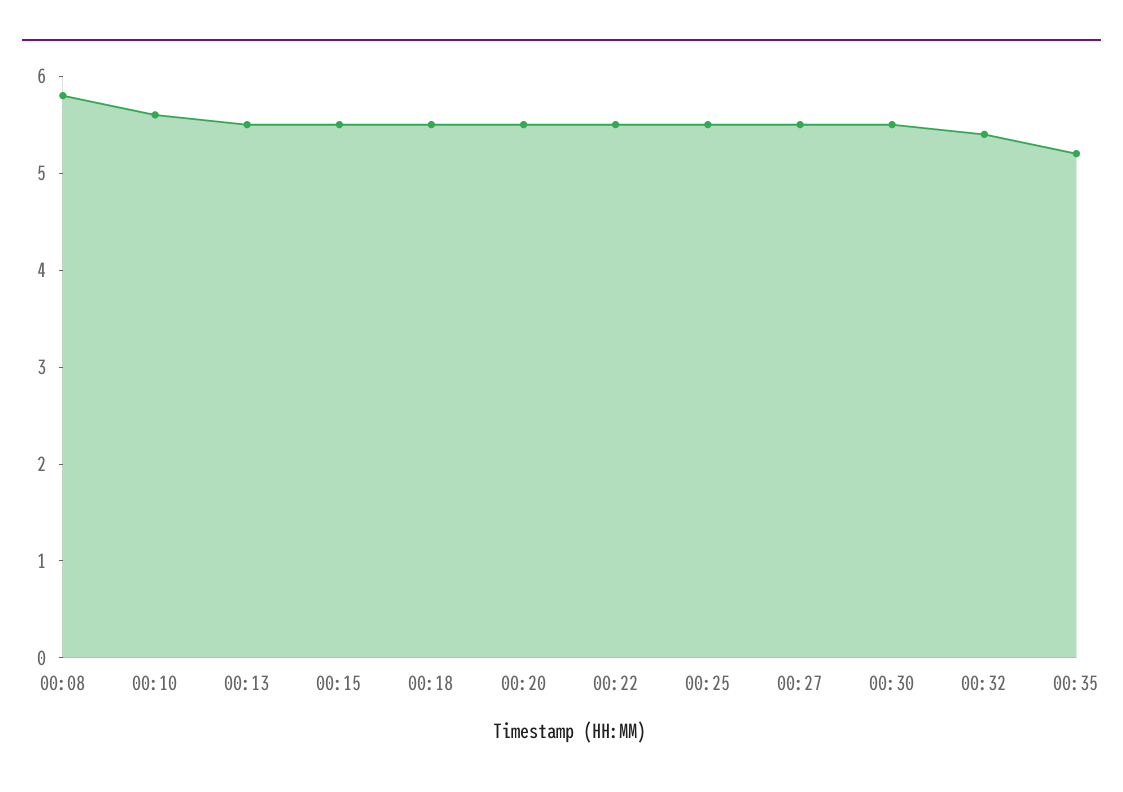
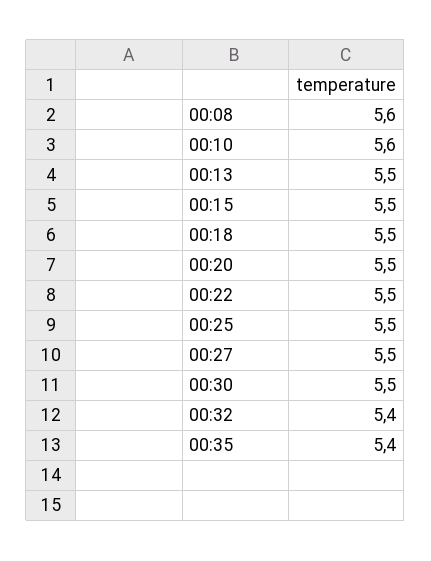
00:08: 5.8 -> 5.6
00:35: 5.2 -> 5.4

